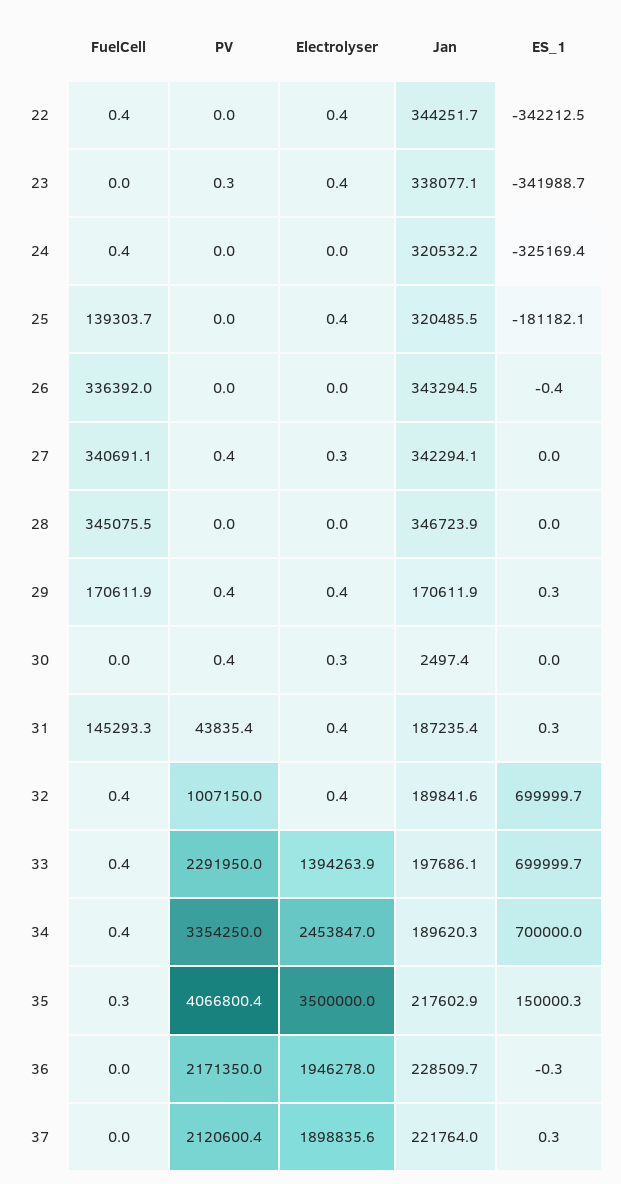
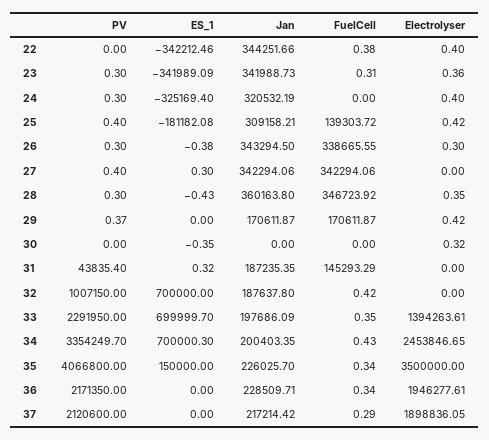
FuelCell, 23: 0 -> 0.31
Jan, 23: 338077.1 -> 341988.73
ES_1, 23: -341988.7 -> -341989.09
FuelCell, 24: 0.4 -> 0
PV, 24: 0 -> 0.3
Electrolyser, 24: 0 -> 0.4
PV, 25: 0 -> 0.4
Jan, 25: 320485.5 -> 309158.21
FuelCell, 26: 336392 -> 338665.55
PV, 26: 0 -> 0.3
Electrolyser, 26: 0 -> 0.3
FuelCell, 27: 340691.1 -> 342294.06
Electrolyser, 27: 0.3 -> 0
ES_1, 27: 0 -> 0.3
FuelCell, 28: 345075.5 -> 346723.92
PV, 28: 0 -> 0.3
Electrolyser, 28: 0 -> 0.35
Jan, 28: 346723.9 -> 360163.8
ES_1, 28: 0 -> -0.43
ES_1, 29: 0.3 -> 0
PV, 30: 0.4 -> 0
Jan, 30: 2497.4 -> 0
ES_1, 30: 0 -> -0.35
Electrolyser, 31: 0.4 -> 0
Electrolyser, 32: 0.4 -> 0
Jan, 32: 189841.6 -> 187637.8
ES_1, 32: 699999.7 -> 700000
Electrolyser, 33: 1394263.9 -> 1394263.61
PV, 34: 3354250 -> 3354249.7
Electrolyser, 34: 2453847 -> 2453846.65
Jan, 34: 189620.3 -> 200403.35
ES_1, 34: 700000 -> 700000.3
PV, 35: 4066800.4 -> 4066800
Jan, 35: 217602.9 -> 226025.7
ES_1, 35: 150000.3 -> 150000
FuelCell, 36: 0 -> 0.34
Electrolyser, 36: 1946278 -> 1946277.61
ES_1, 36: -0.3 -> 0
FuelCell, 37: 0 -> 0.29
PV, 37: 2120600.4 -> 2120600
Electrolyser, 37: 1898835.6 -> 1898836.05
Jan, 37: 221764 -> 217214.42
ES_1, 37: 0.3 -> 0

